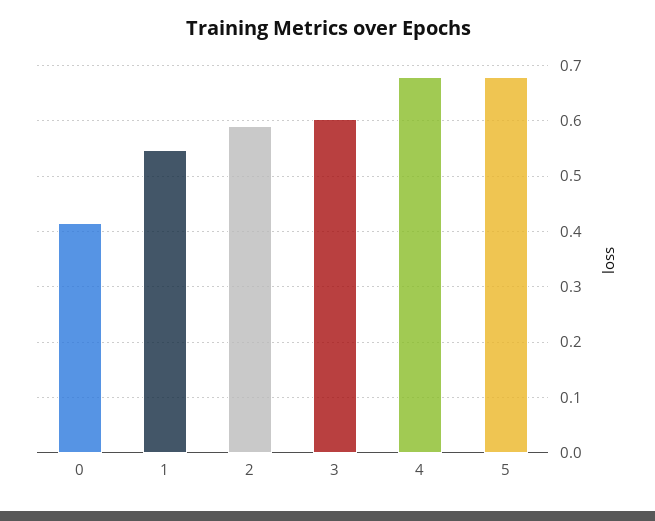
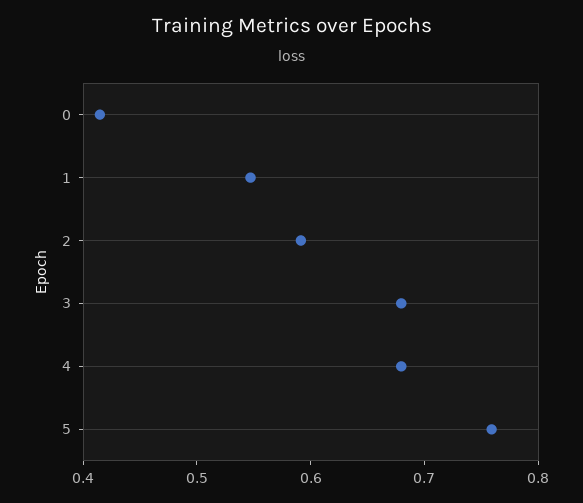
3: 0.6 -> 0.68
5: 0.68 -> 0.76

